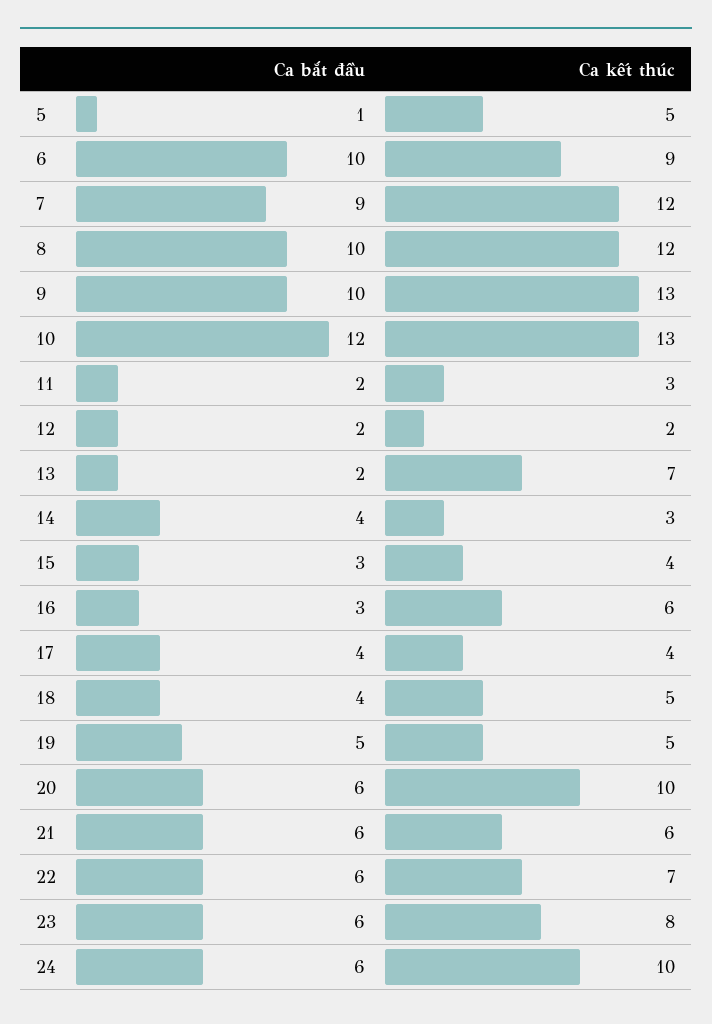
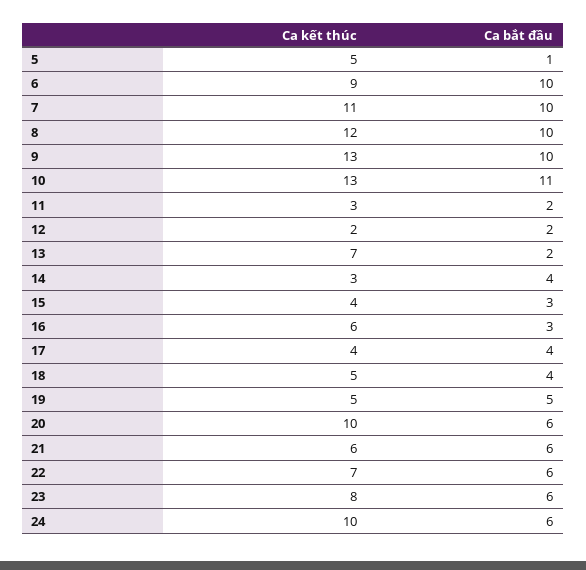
Ca bắt đầu, 7: 9 -> 10
Ca kết thúc, 7: 12 -> 11
Ca bắt đầu, 10: 12 -> 11

